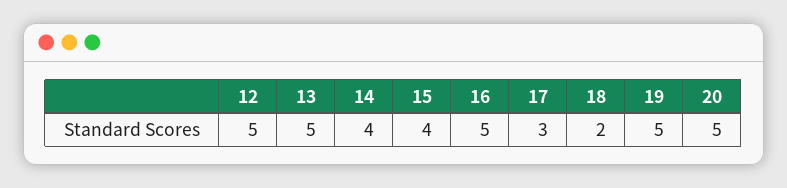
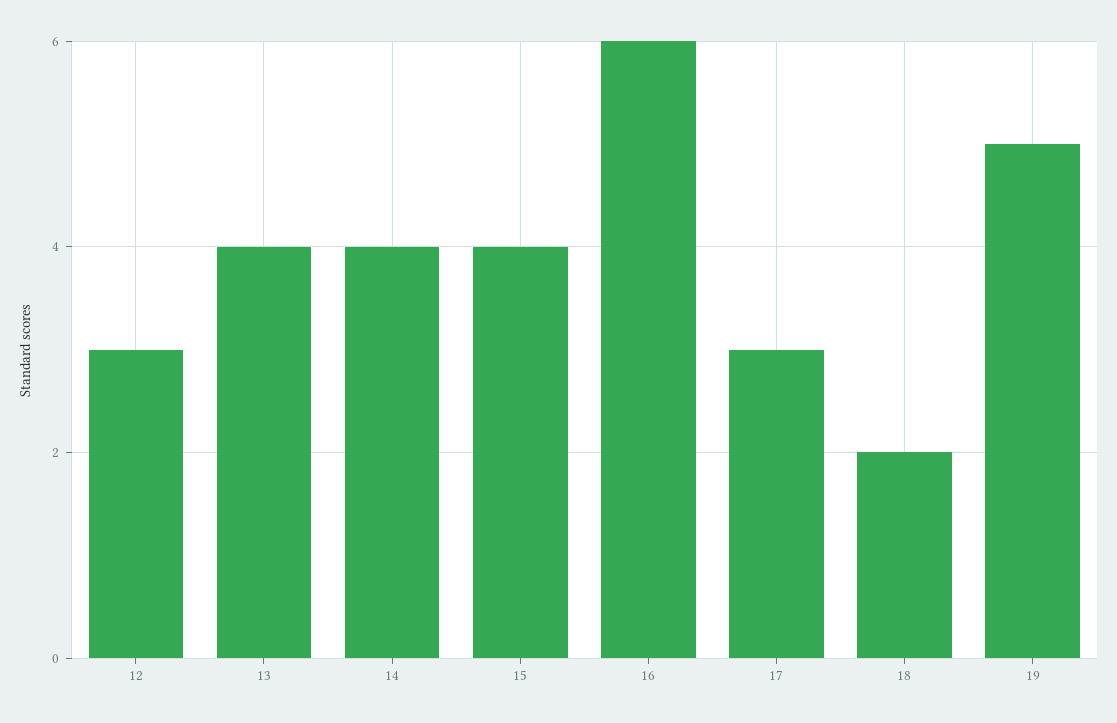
12: 5 -> 3
13: 5 -> 4
16: 5 -> 6
20: 5 -> none

